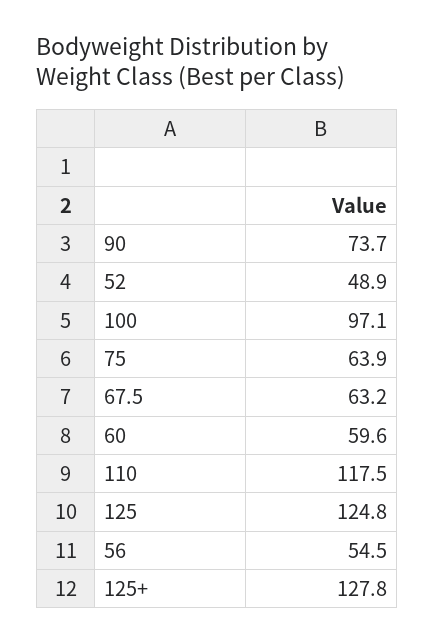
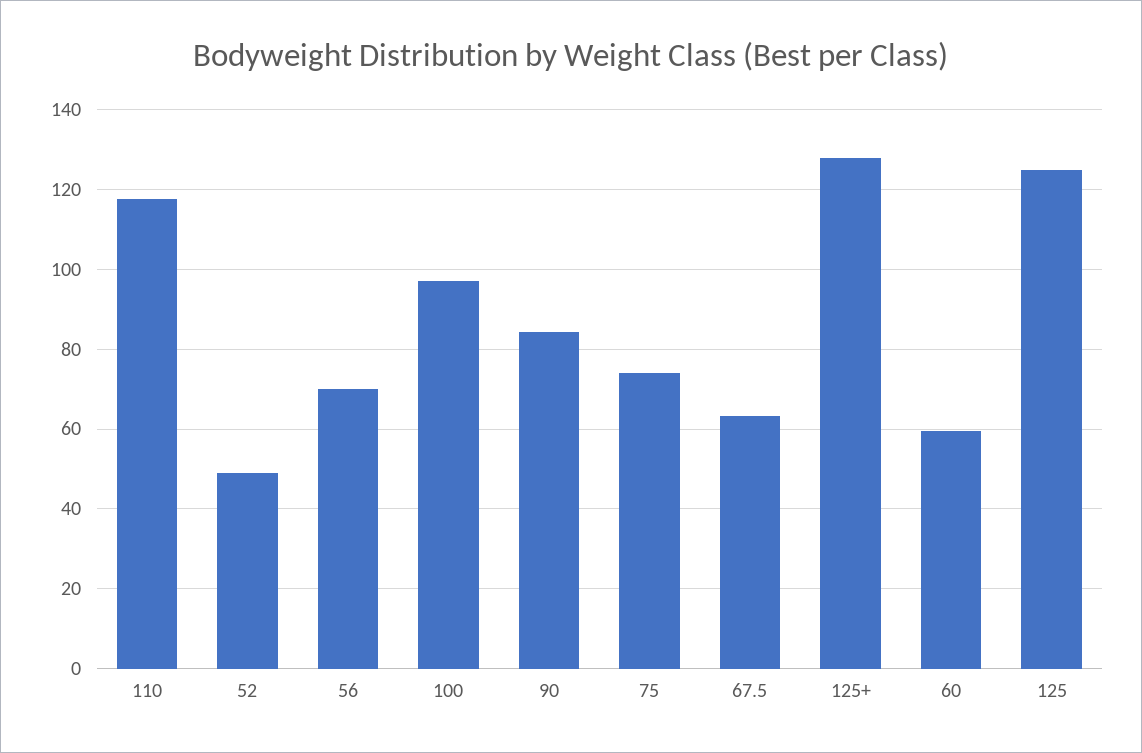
90: 73.7 -> 84
75: 63.9 -> 74
56: 54.5 -> 70

